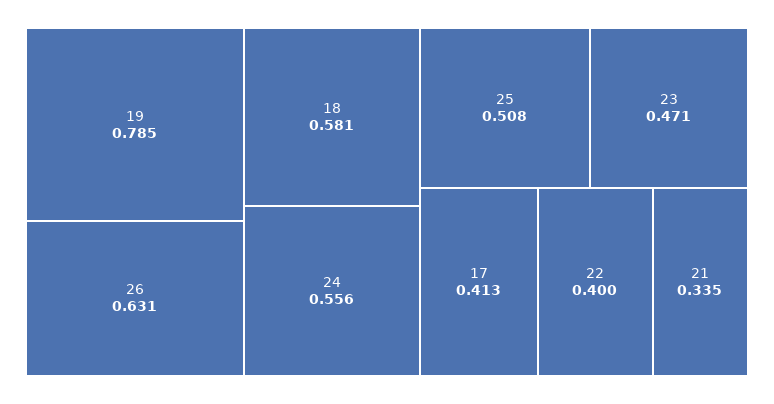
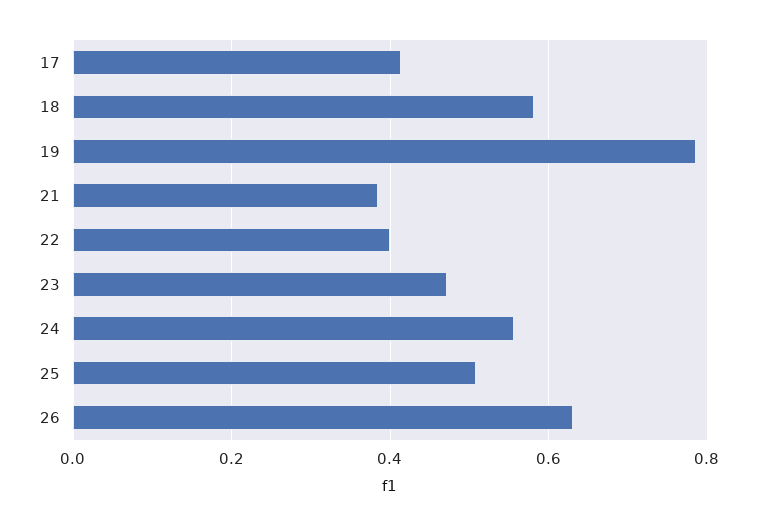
21: 0.335 -> 0.38

